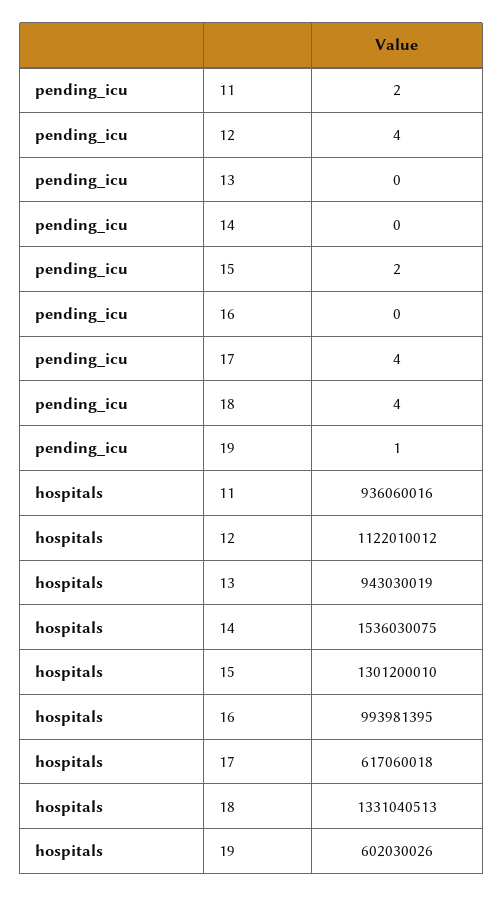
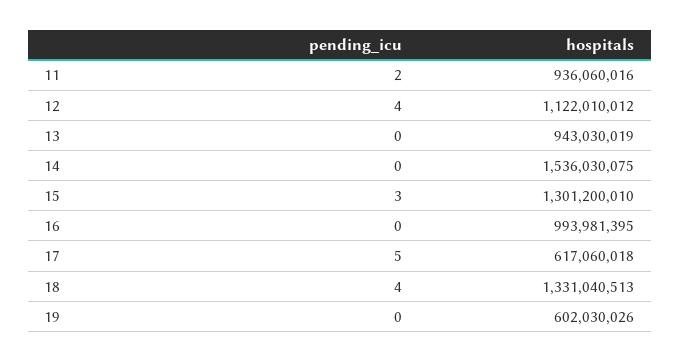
pending_icu, 15: 2 -> 3
pending_icu, 17: 4 -> 5
pending_icu, 19: 1 -> 0

